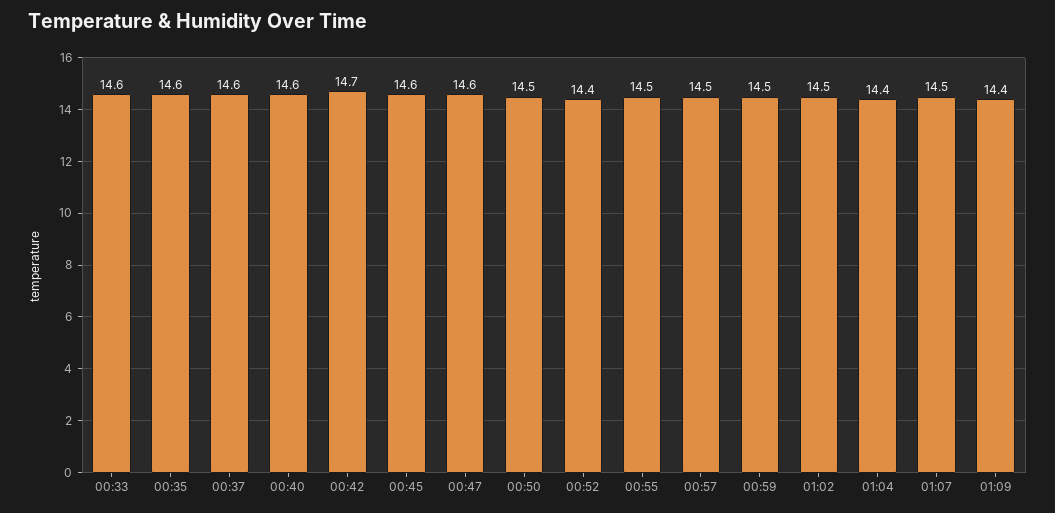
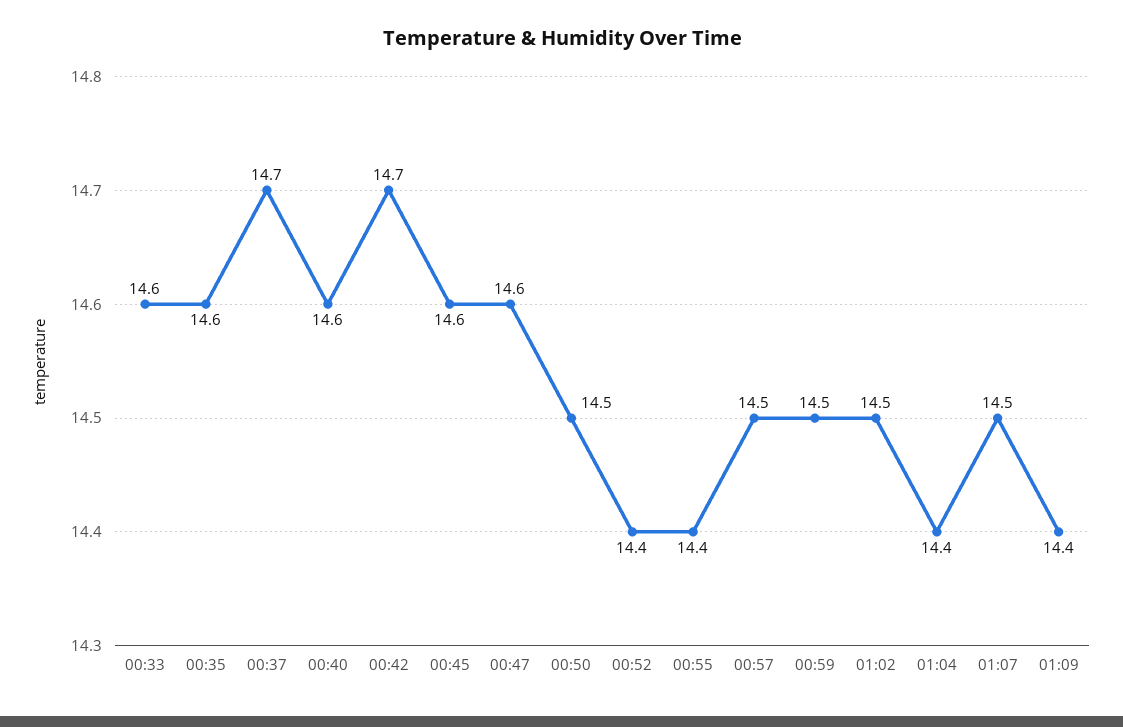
00:37: 14.6 -> 14.7
00:55: 14.5 -> 14.4

